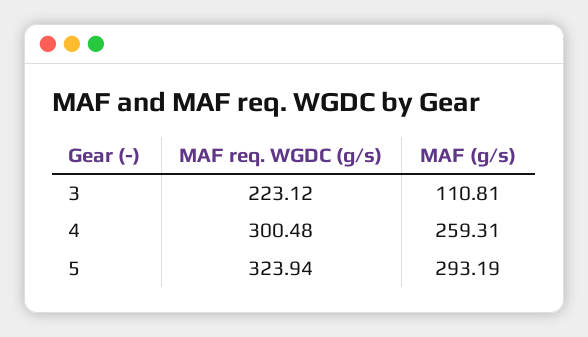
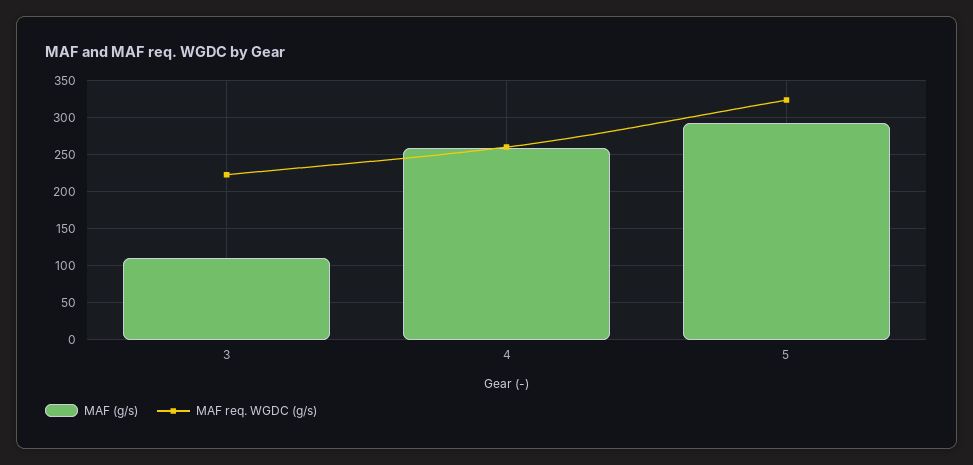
MAF req. WGDC (g/s), 4: 300.48 -> 260

